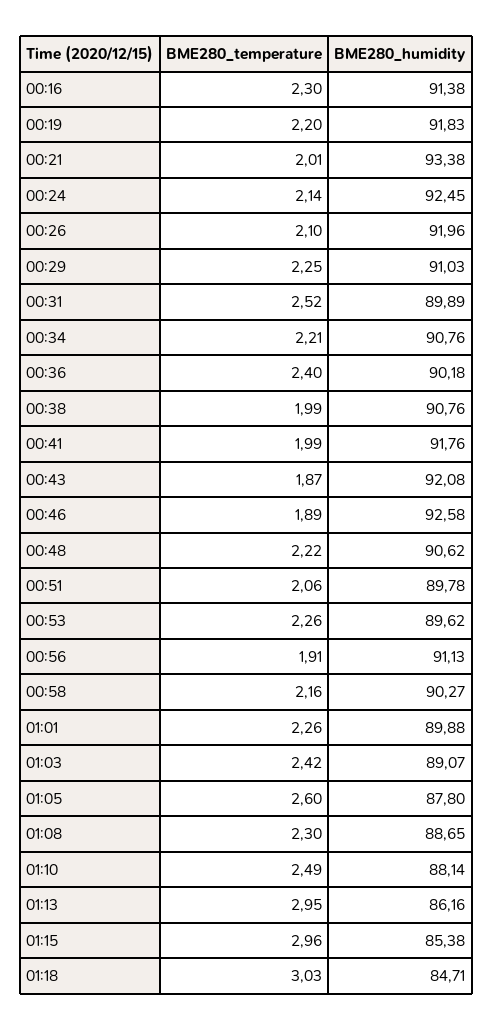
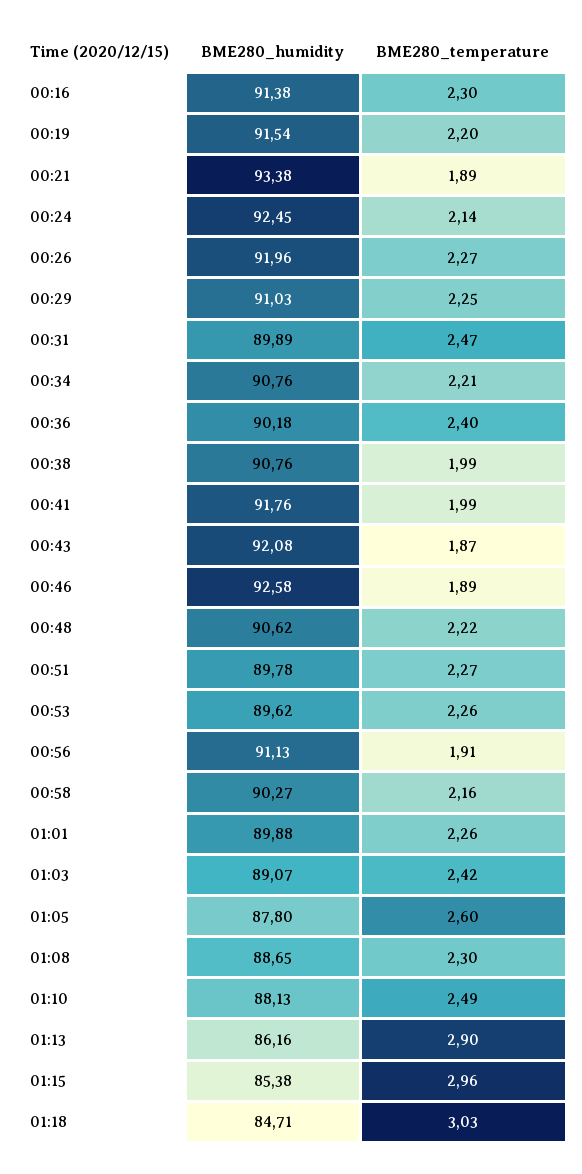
BME280_humidity, 00:19: 91.83 -> 91.54
BME280_temperature, 00:21: 2.01 -> 1.89
BME280_temperature, 00:26: 2.1 -> 2.27
BME280_temperature, 00:31: 2.52 -> 2.47
BME280_temperature, 00:51: 2.06 -> 2.27
BME280_humidity, 01:10: 88.14 -> 88.13
BME280_temperature, 01:13: 2.95 -> 2.9

